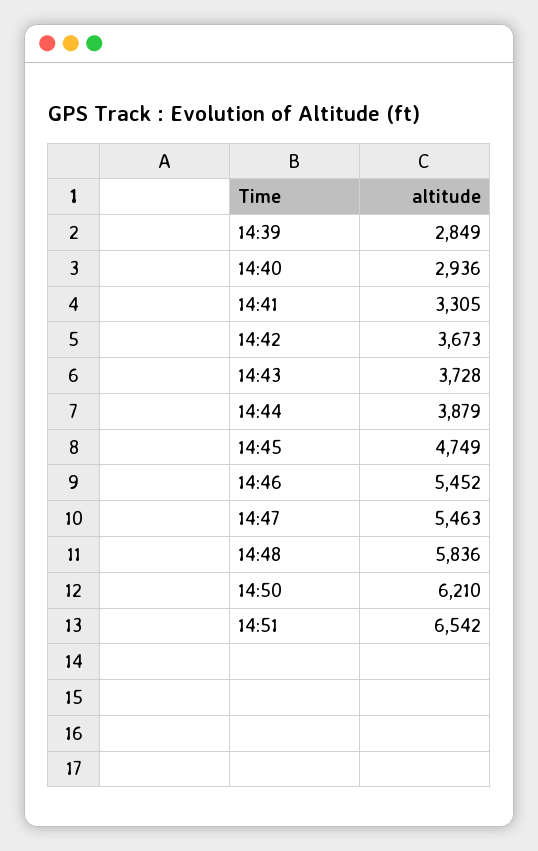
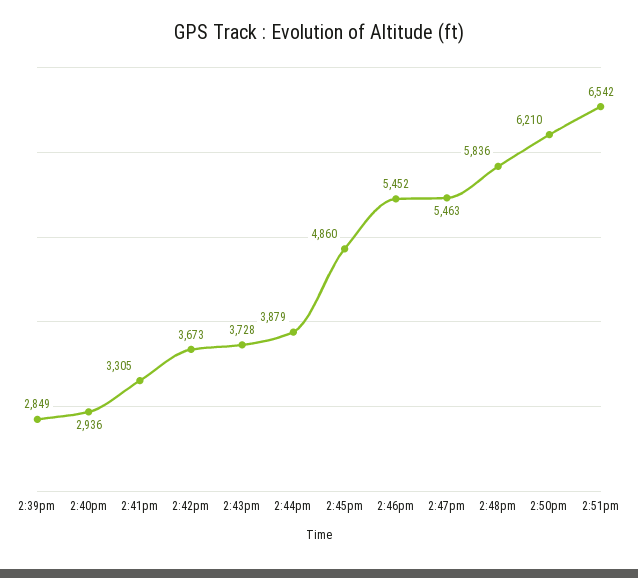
14:45: 4749 -> 4860

